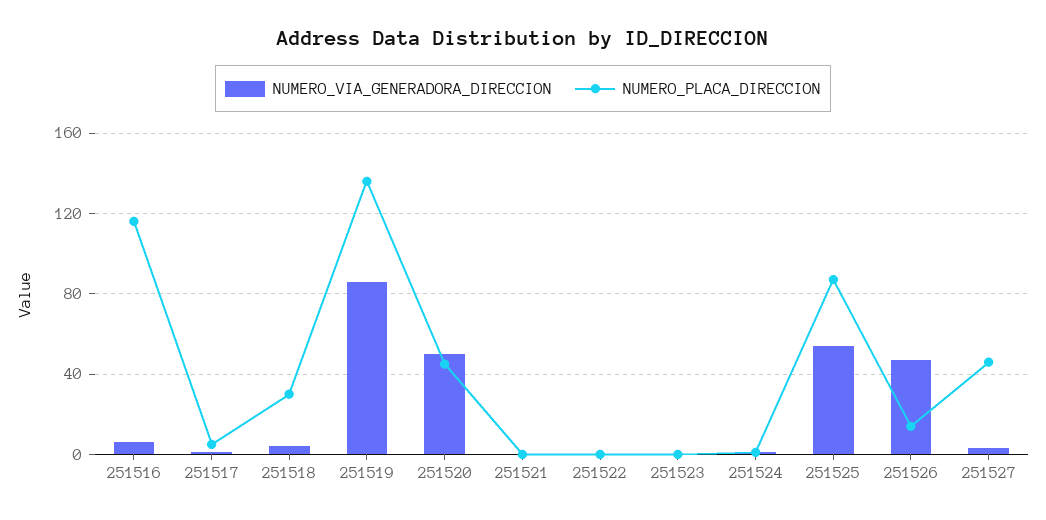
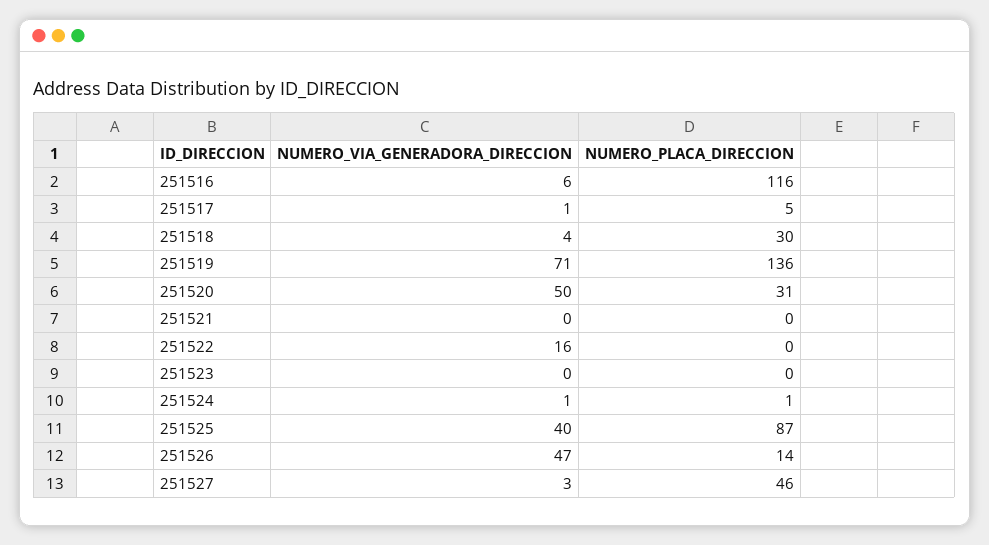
NUMERO_VIA_GENERADORA_DIRECCION, 251519: 85 -> 71
NUMERO_PLACA_DIRECCION, 251520: 45 -> 31
NUMERO_VIA_GENERADORA_DIRECCION, 251522: 0 -> 16
NUMERO_VIA_GENERADORA_DIRECCION, 251525: 55 -> 40

